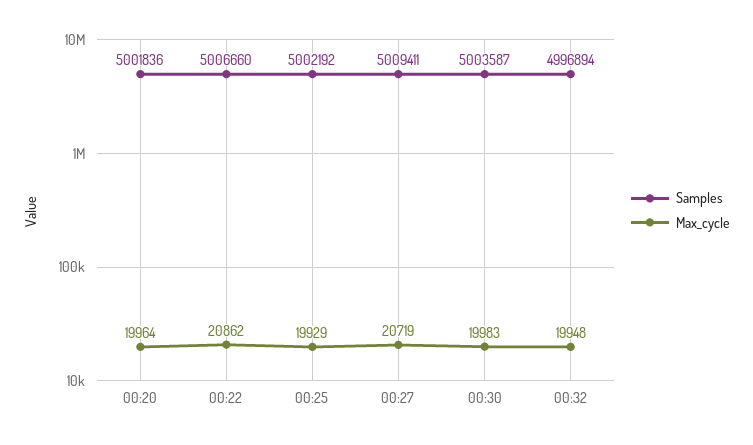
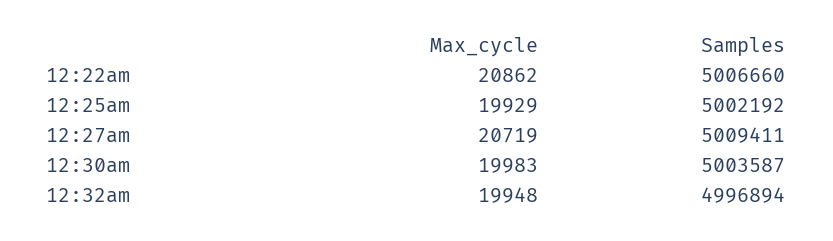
Samples, 00:20: 5001836 -> none
Max_cycle, 00:20: 19964 -> none

